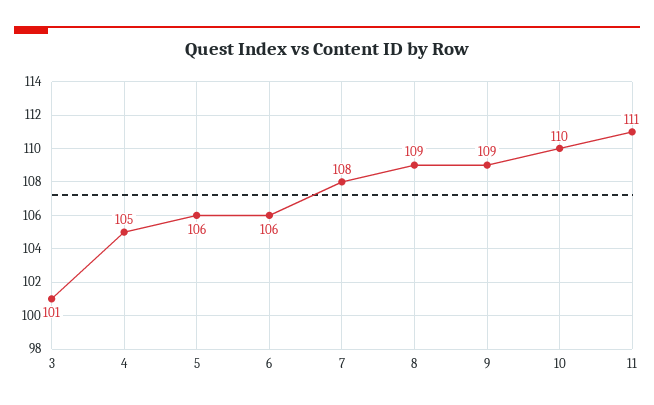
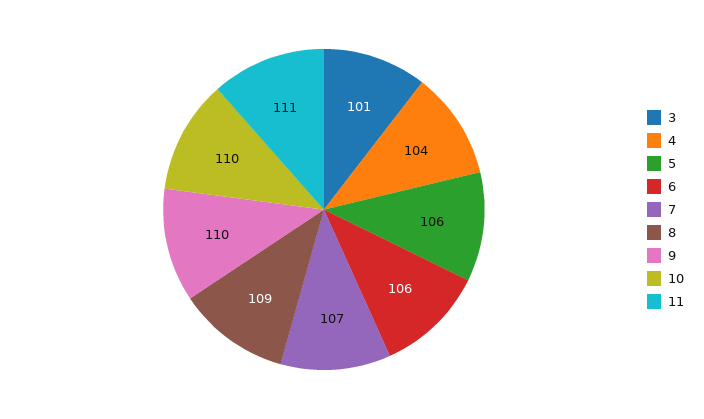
4: 105 -> 104
7: 108 -> 107
9: 109 -> 110

